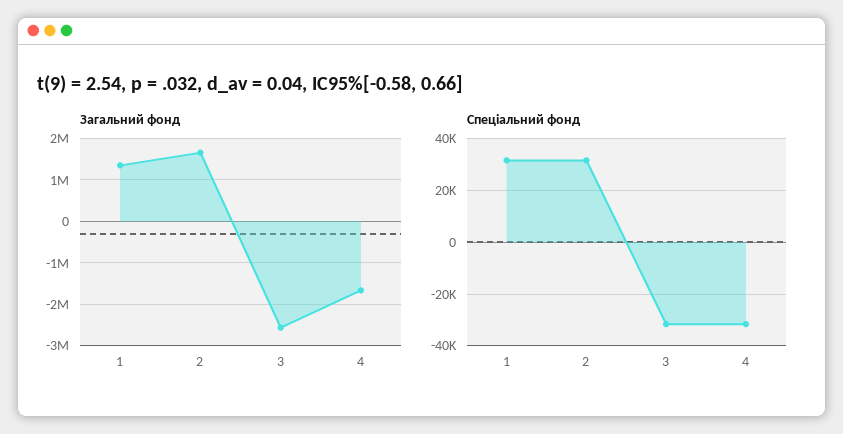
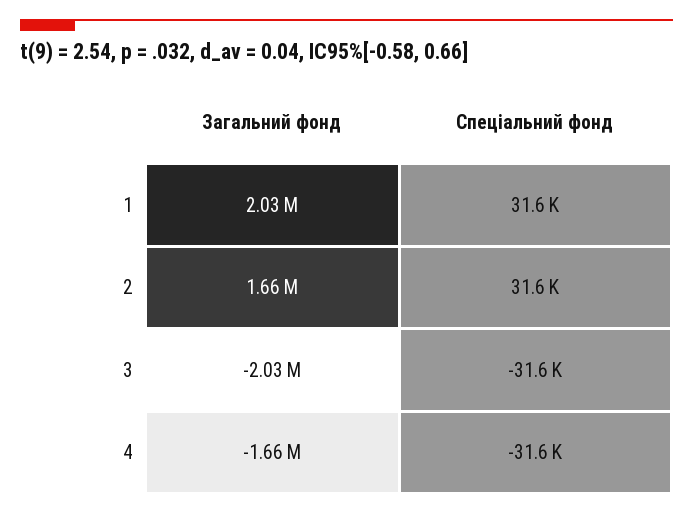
Загальний фонд, 1: 1400000 -> 2030000
Загальний фонд, 3: -2600000 -> -2030000

